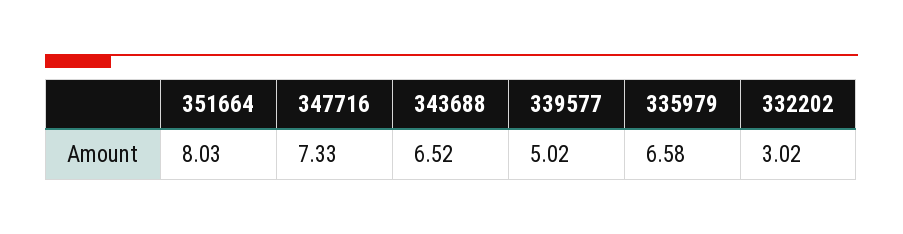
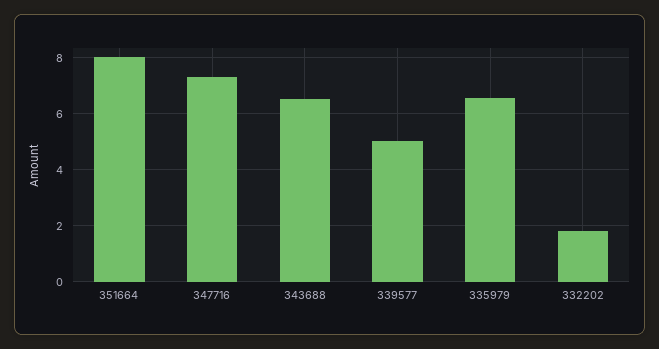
332202: 3.02 -> 1.75

